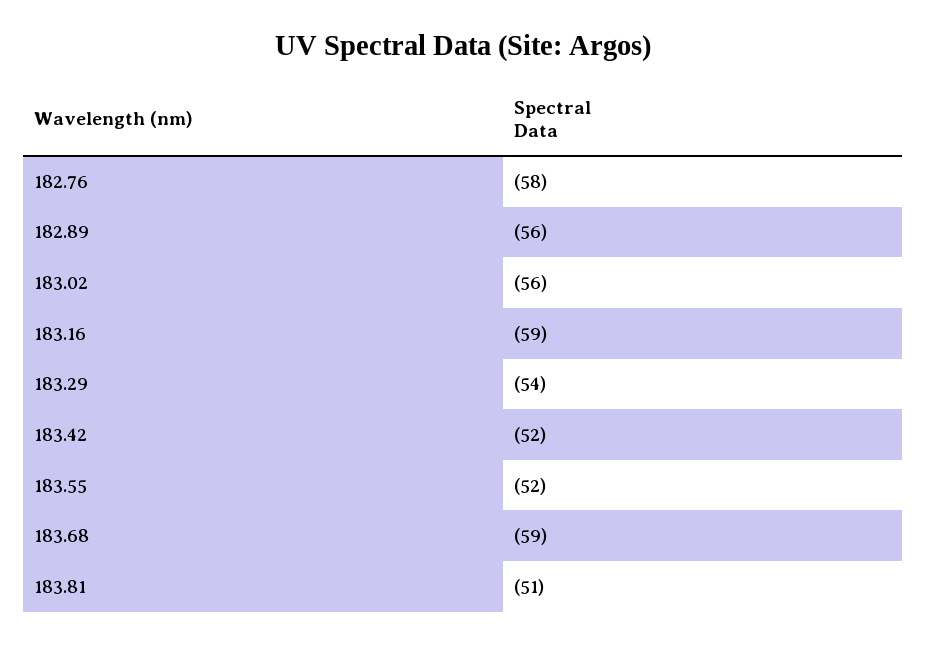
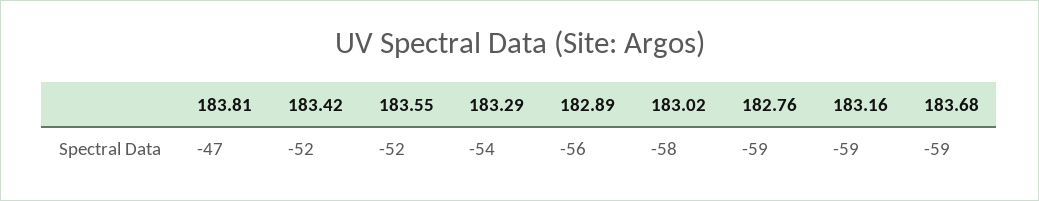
182.76: -58 -> -59
183.02: -56 -> -58
183.81: -51 -> -47

